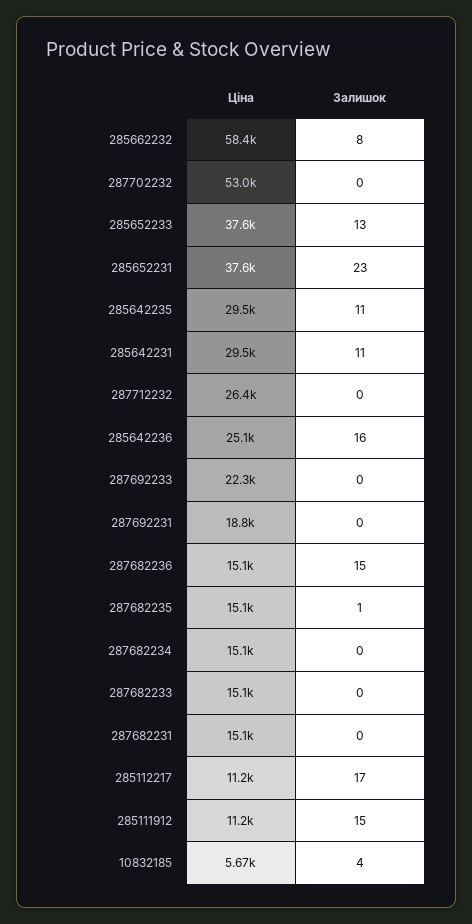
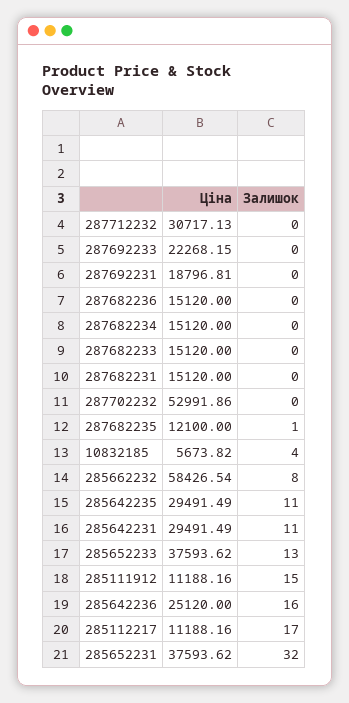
Залишок, 285652231: 23 -> 32
Ціна, 287712232: 26400 -> 30717.13
Залишок, 287682236: 15 -> 0
Ціна, 287682235: 15100 -> 12100

